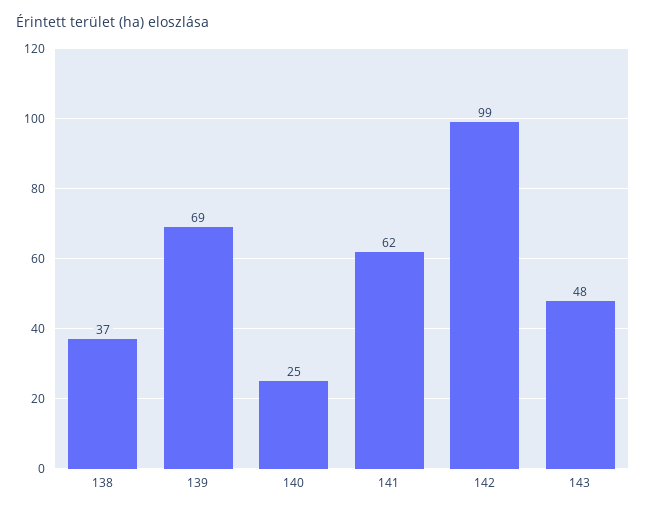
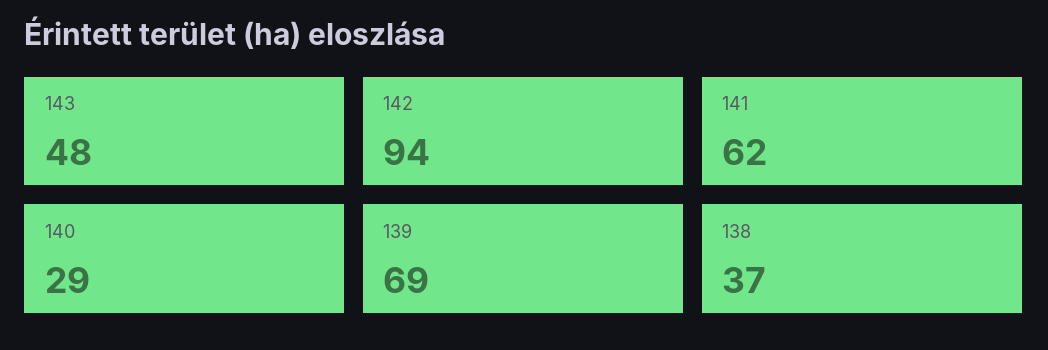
140: 25 -> 29
142: 99 -> 94

